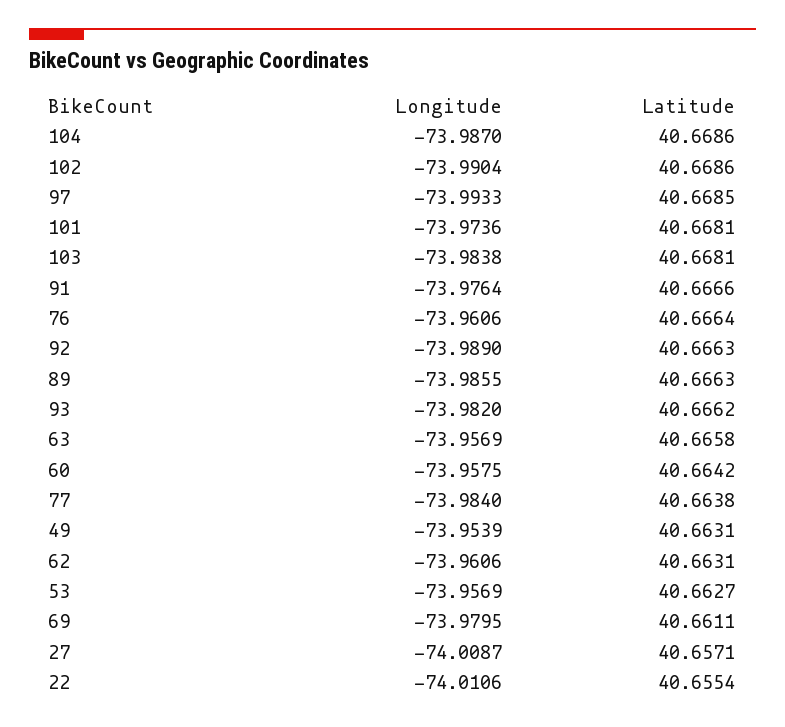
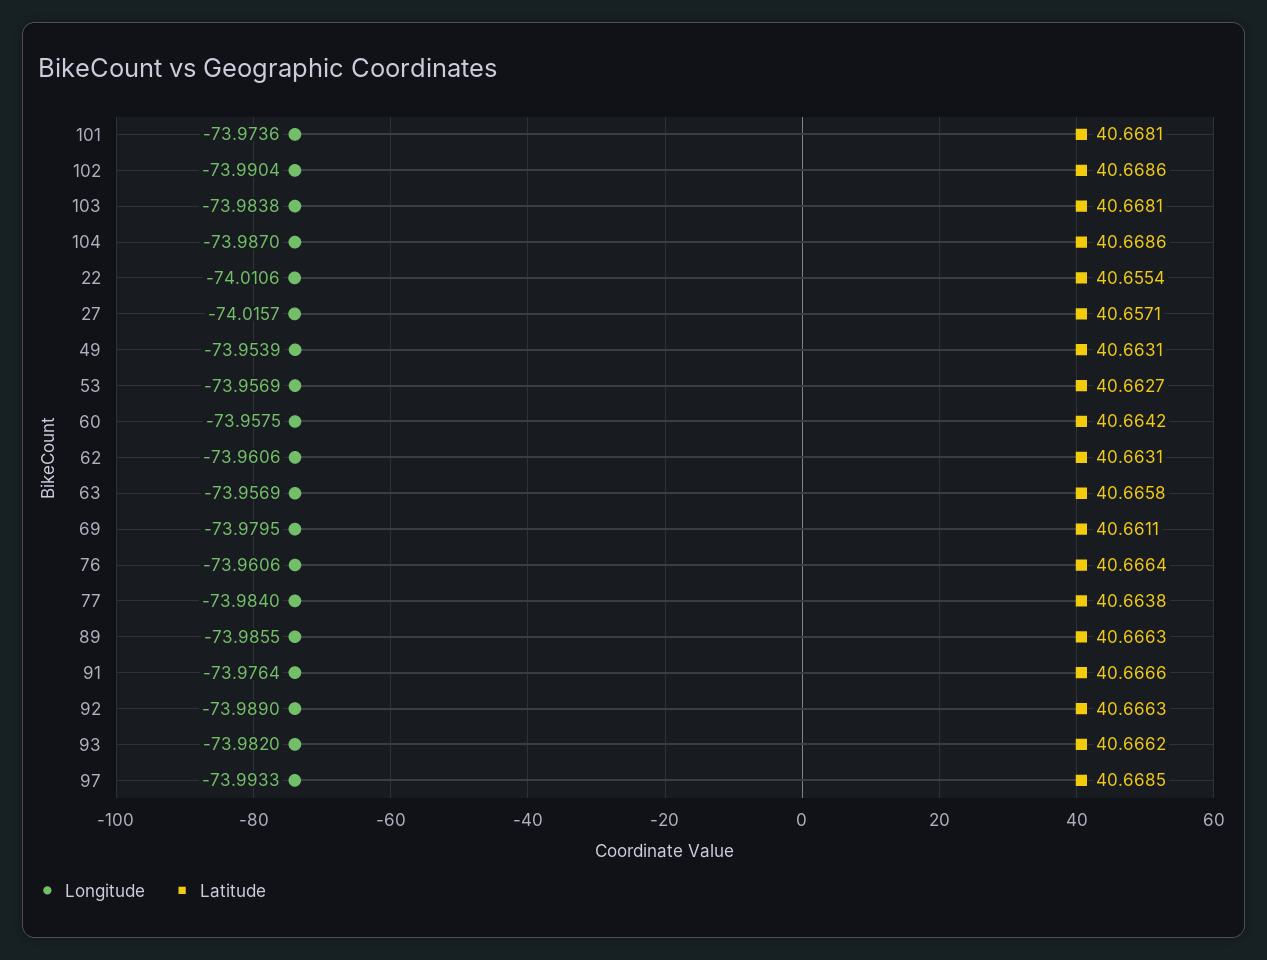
Longitude, 27: -74.0087 -> -74.0157

